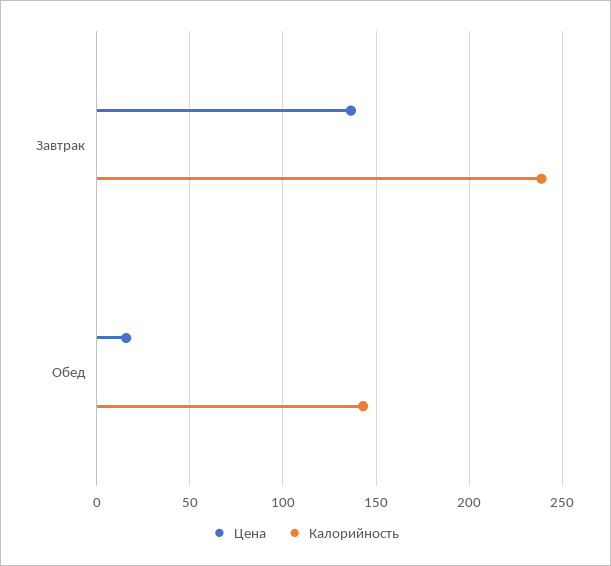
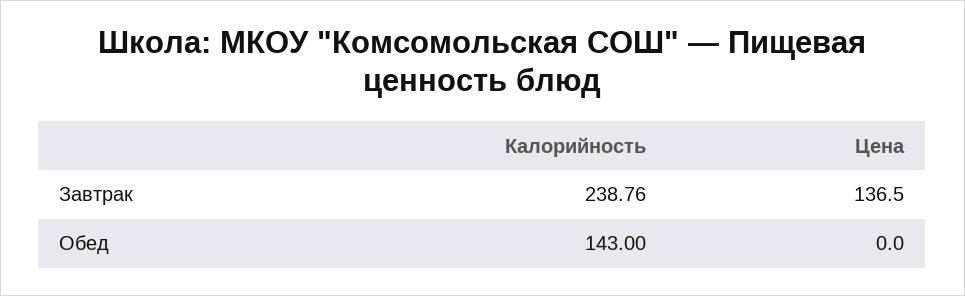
Цена, Обед: 15 -> 0

